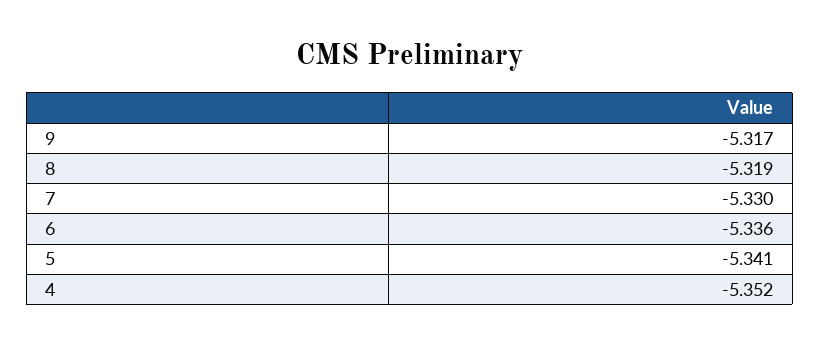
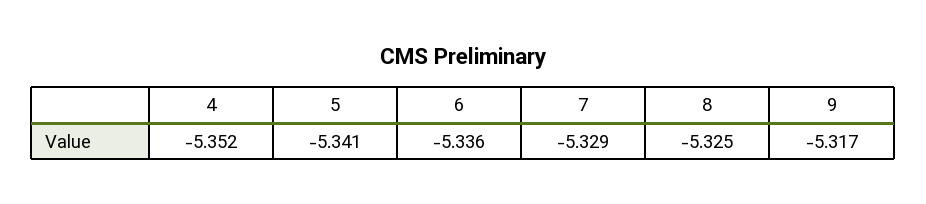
8: -5.319 -> -5.325
7: -5.33 -> -5.329

